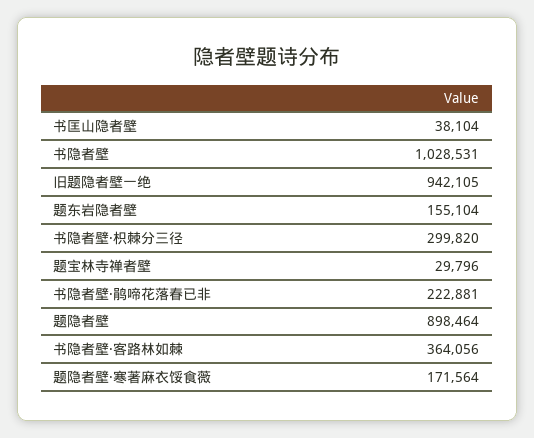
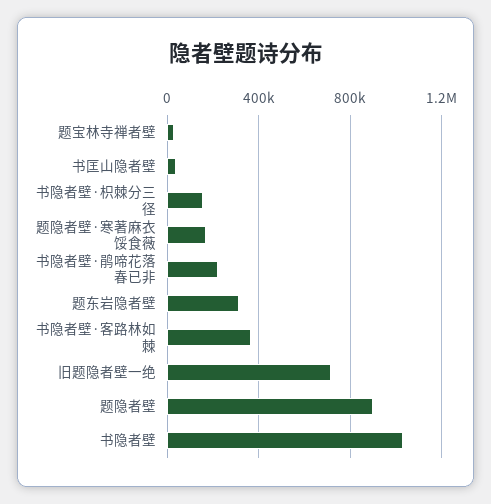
旧题隐者壁一绝: 942105 -> 700000
题东岩隐者壁: 155104 -> 300000
书隐者壁·枳棘分三径: 299820 -> 150000

